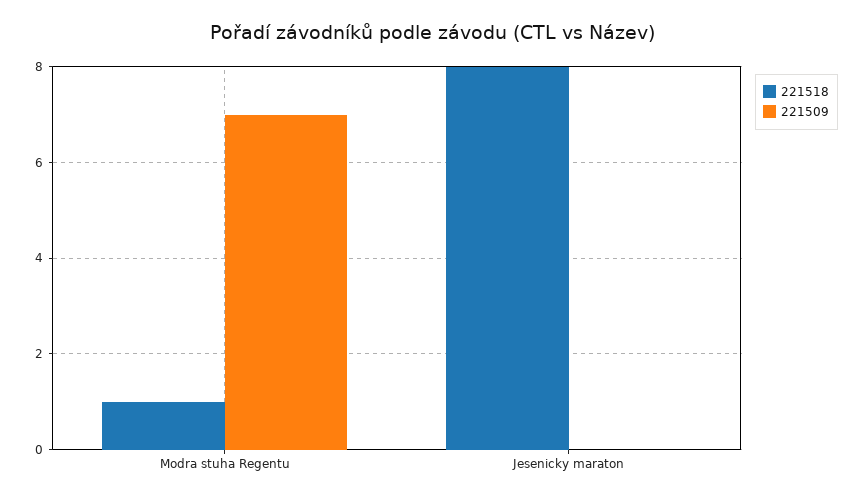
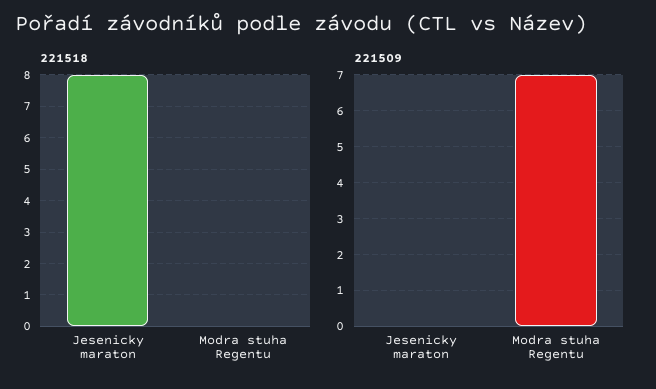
221518, Modra stuha Regentu: 1 -> 0

